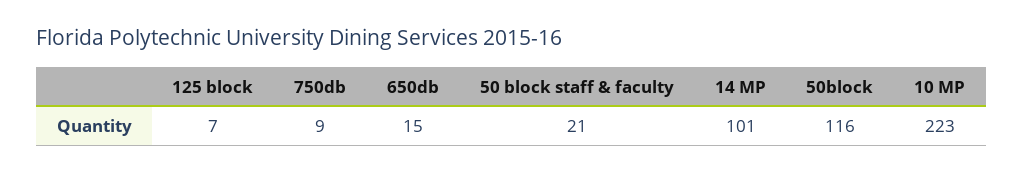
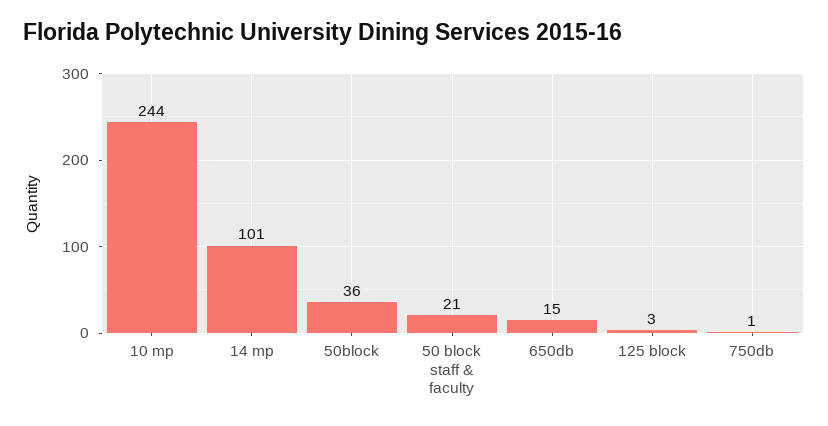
125 block: 7 -> 3
750db: 9 -> 1
50block: 116 -> 36
10 MP: 223 -> 244

